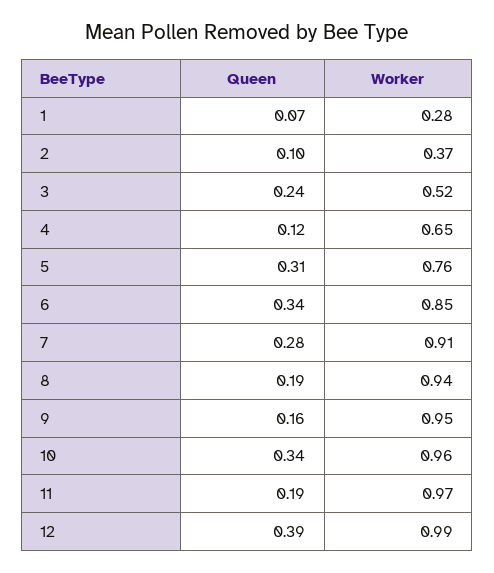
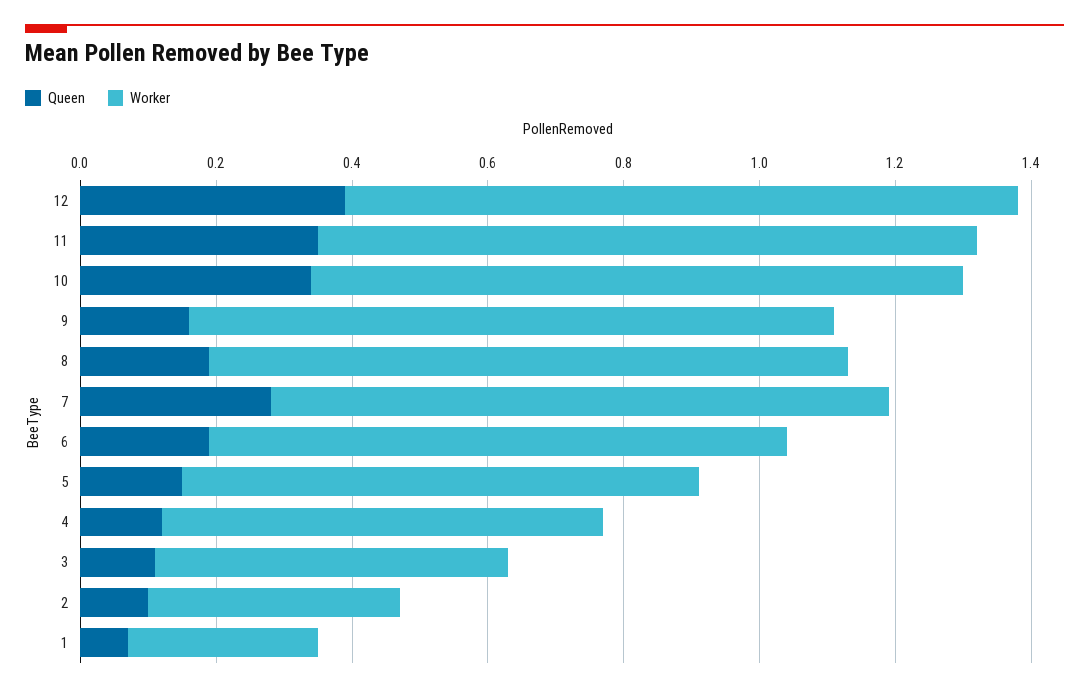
Queen, 3: 0.24 -> 0.1
Queen, 5: 0.31 -> 0.15
Queen, 6: 0.34 -> 0.2
Queen, 11: 0.19 -> 0.35

